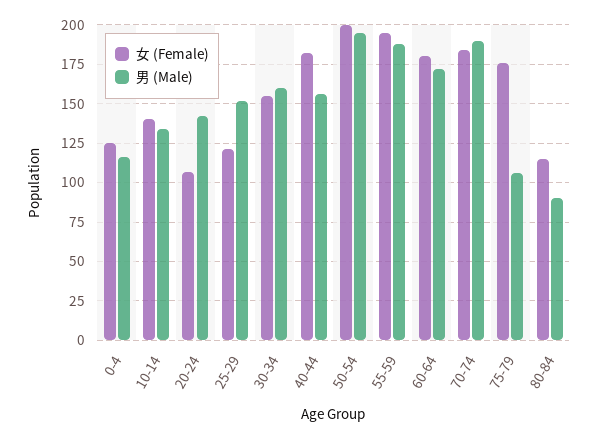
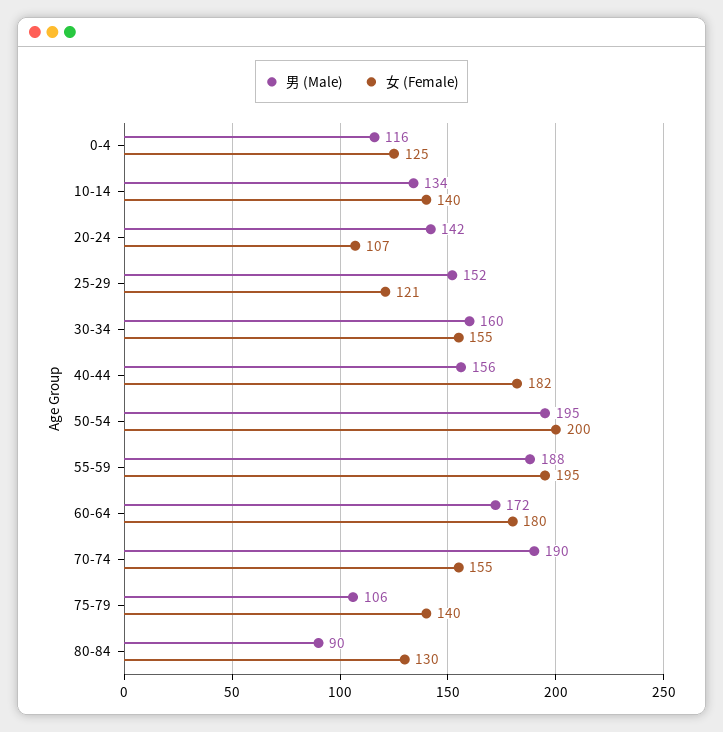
女 (Female), 70-74: 185 -> 155
女 (Female), 75-79: 175 -> 140
女 (Female), 80-84: 115 -> 130

